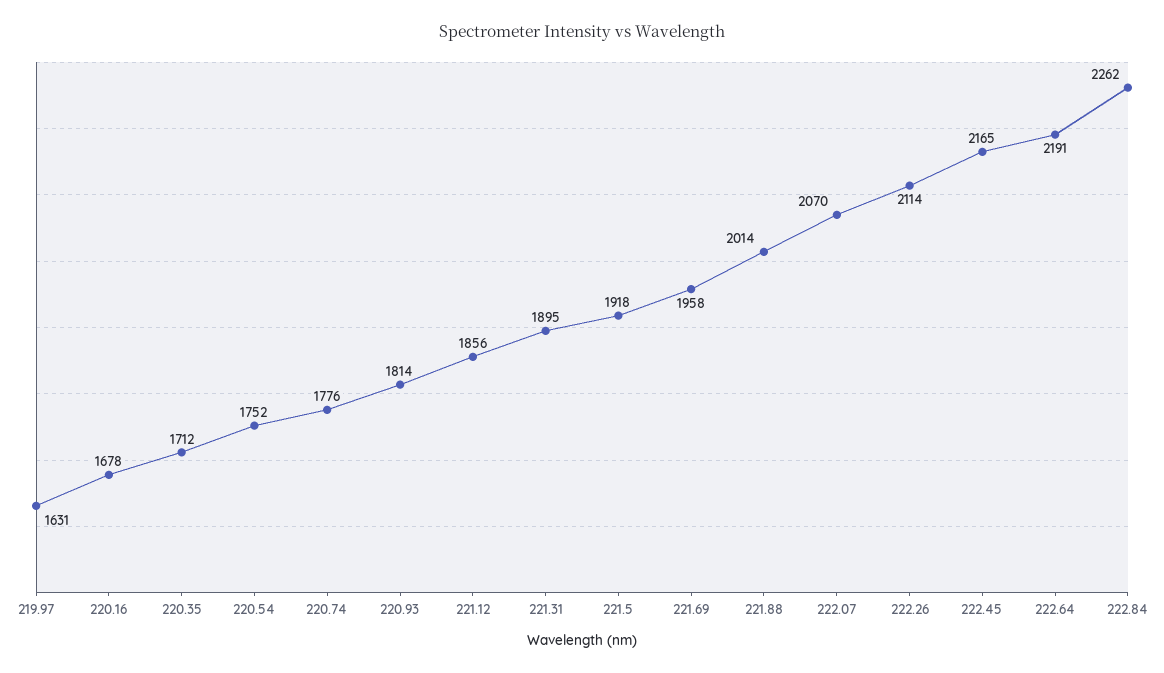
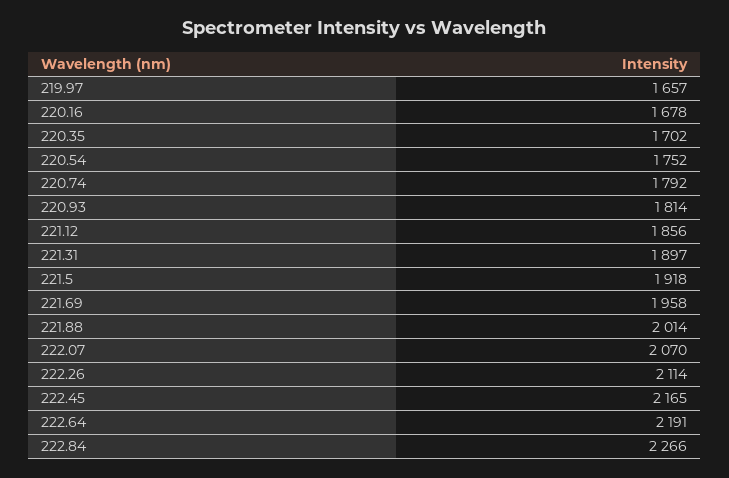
219.97: 1631 -> 1657
220.35: 1712 -> 1702
220.74: 1776 -> 1792
221.31: 1895 -> 1897
222.84: 2262 -> 2266

